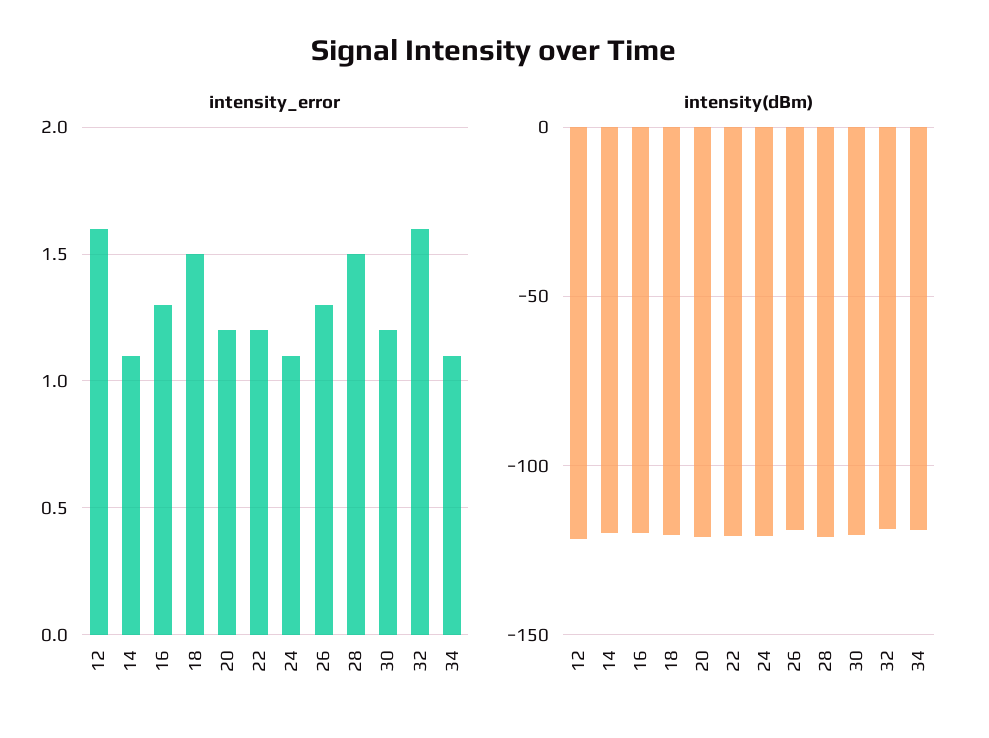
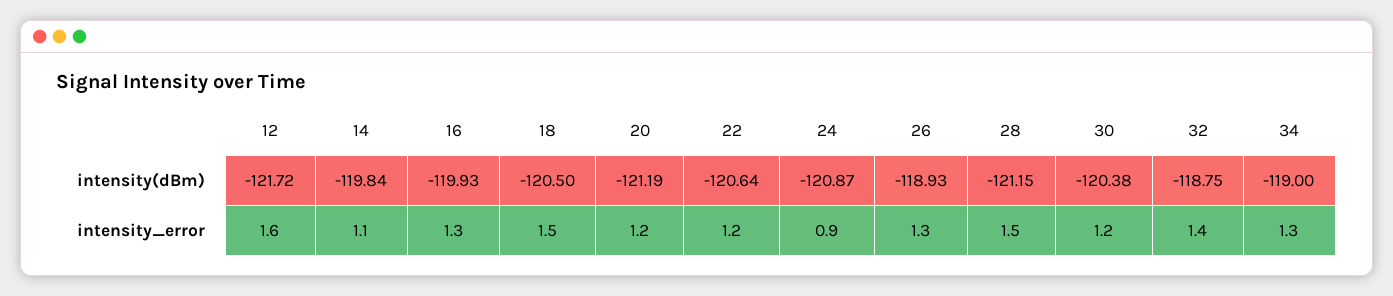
intensity_error, 24: 1.1 -> 0.9
intensity_error, 32: 1.6 -> 1.4
intensity_error, 34: 1.1 -> 1.3

